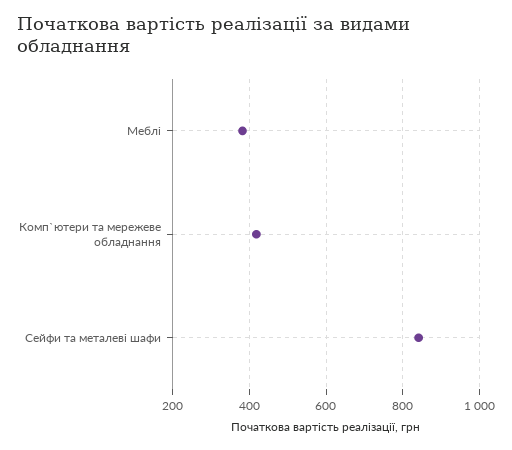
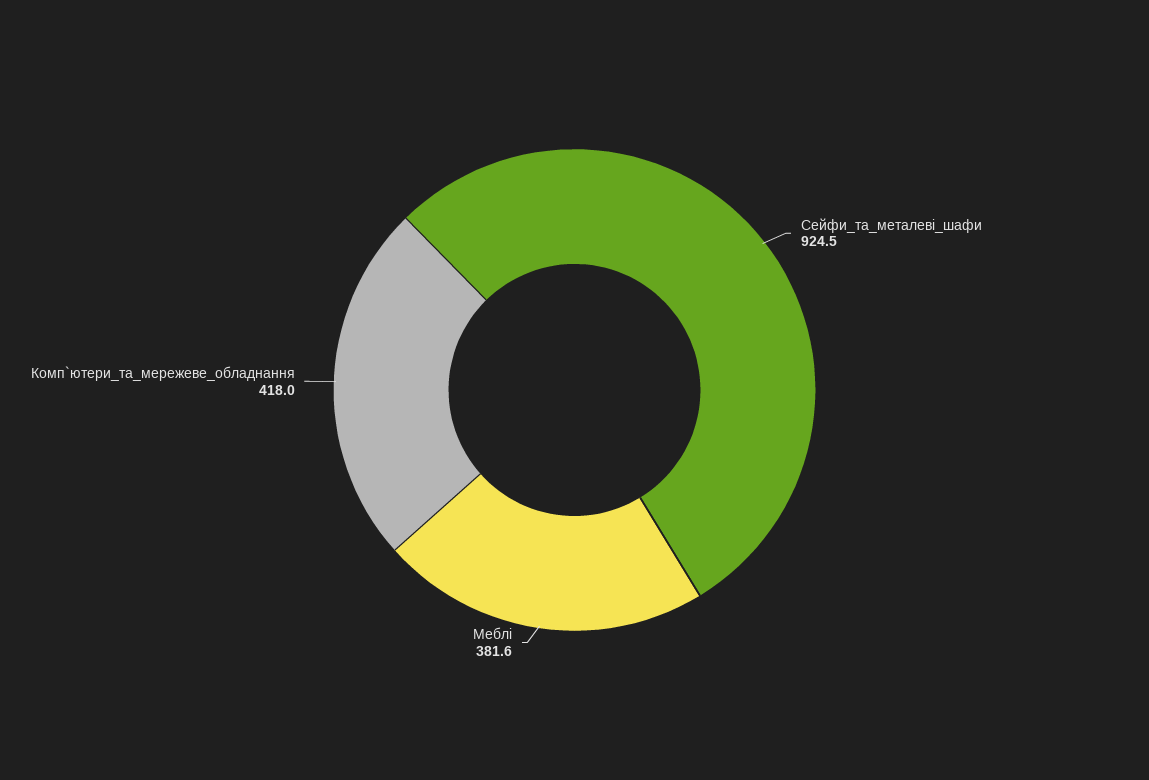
Сейфи та металеві шафи: 840 -> 924.5

